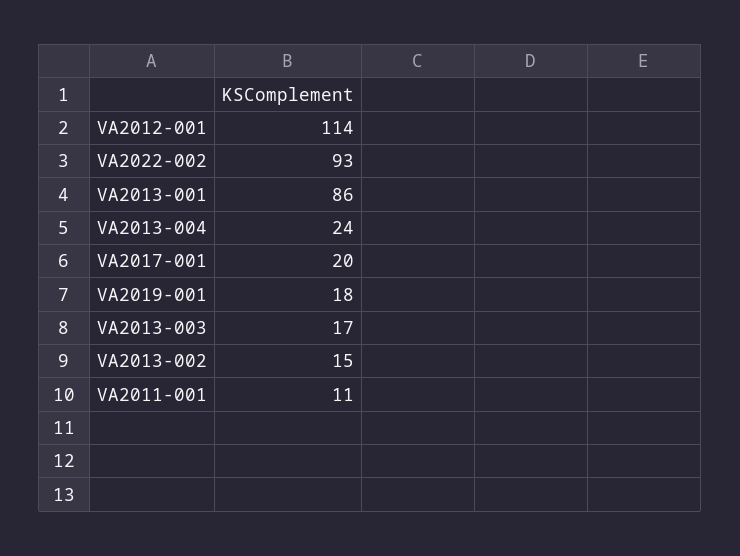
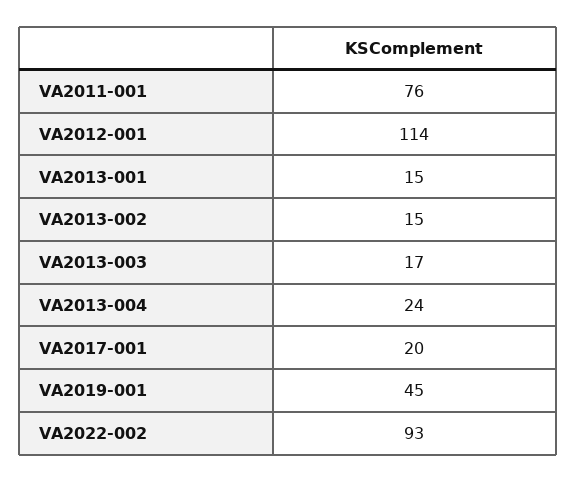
VA2013-001: 86 -> 15
VA2019-001: 18 -> 45
VA2011-001: 11 -> 76

